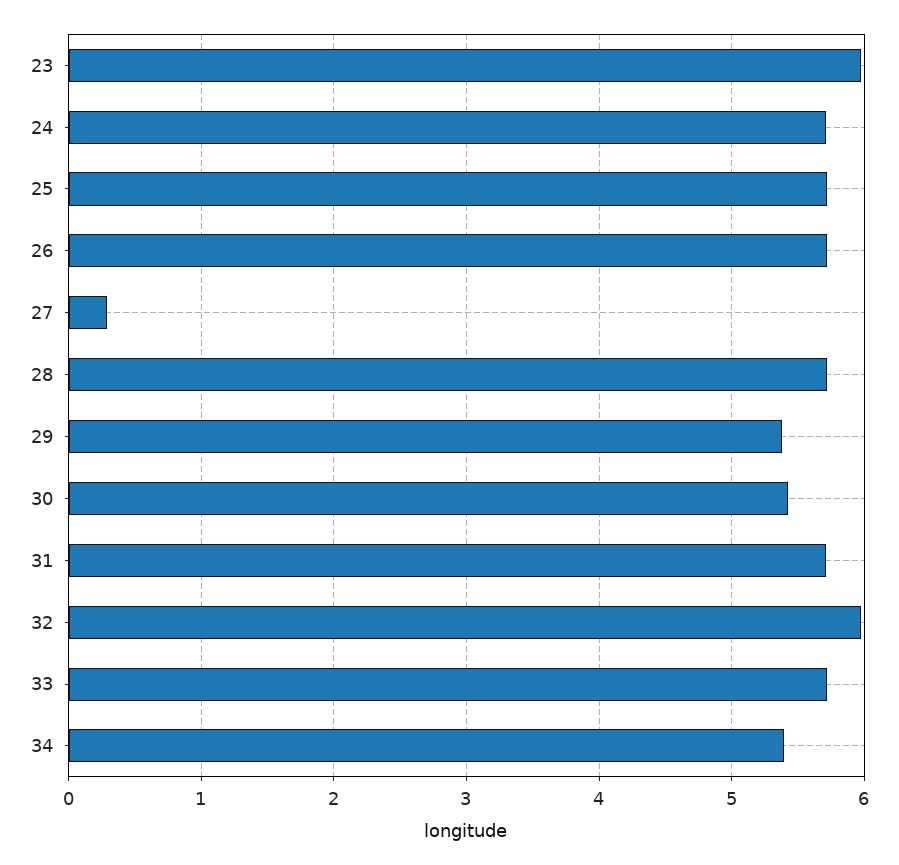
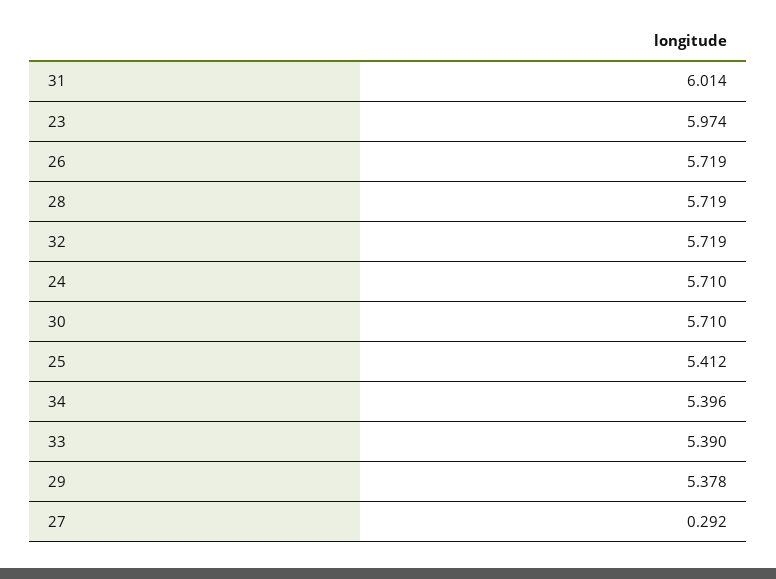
25: 5.7 -> 5.412
30: 5.4 -> 5.71
31: 5.7 -> 6.014
32: 6 -> 5.719
33: 5.7 -> 5.39

